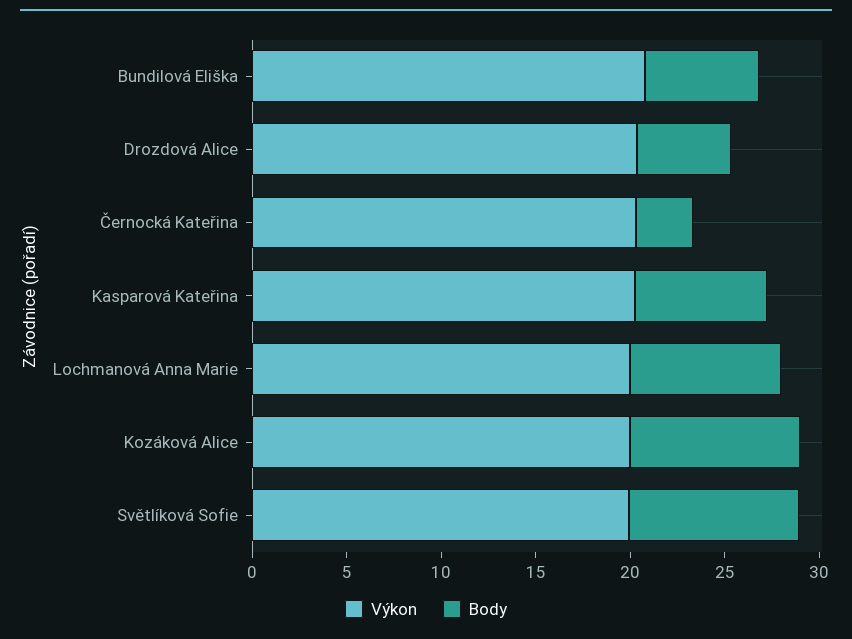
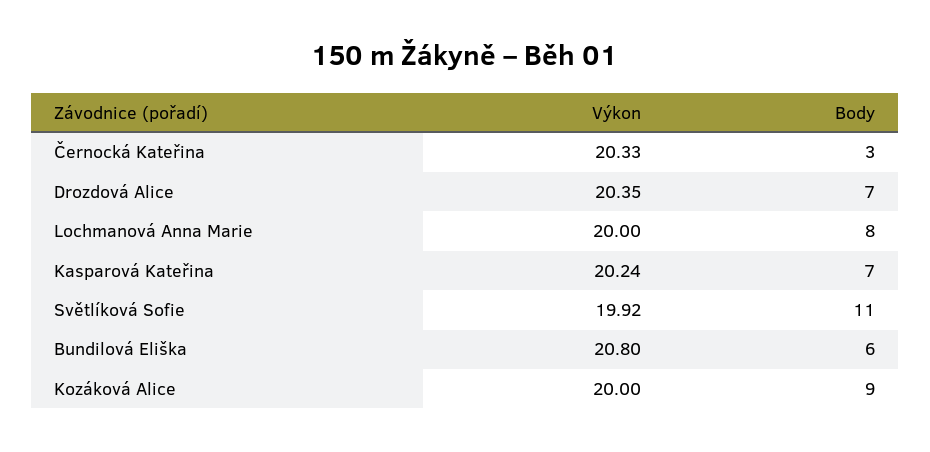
Body, Drozdová Alice: 5 -> 7
Body, Světlíková Sofie: 9 -> 11

